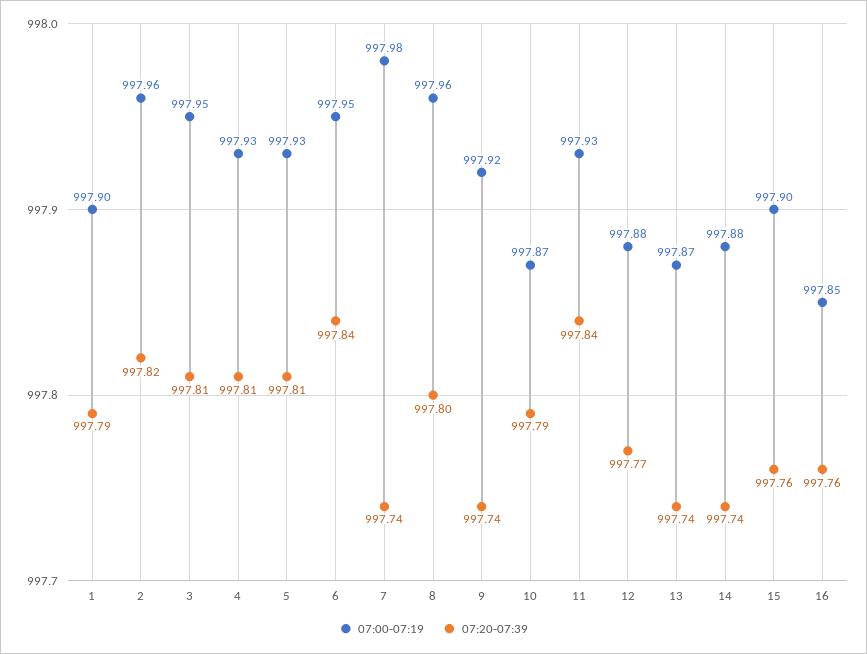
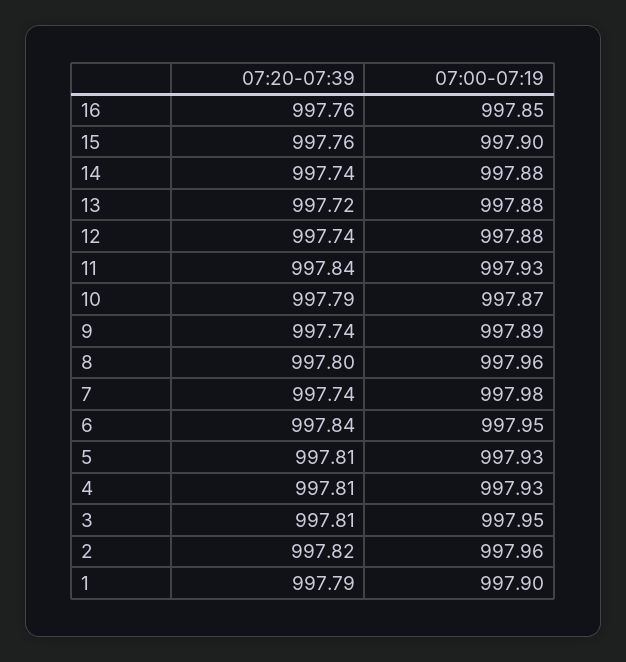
07:00-07:19, 9: 997.92 -> 997.89
07:20-07:39, 12: 997.77 -> 997.74
07:00-07:19, 13: 997.87 -> 997.88
07:20-07:39, 13: 997.74 -> 997.72

